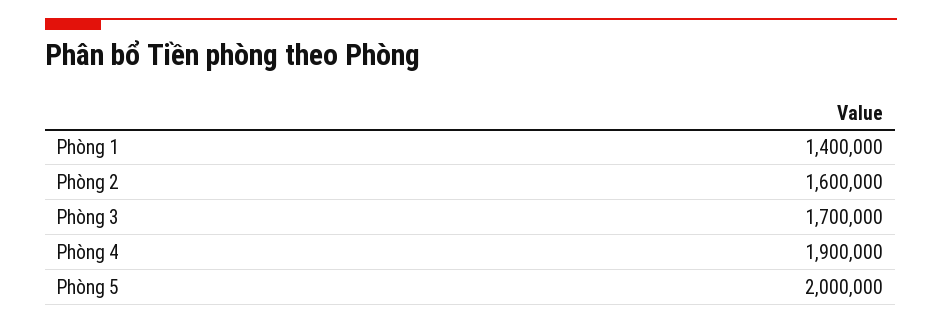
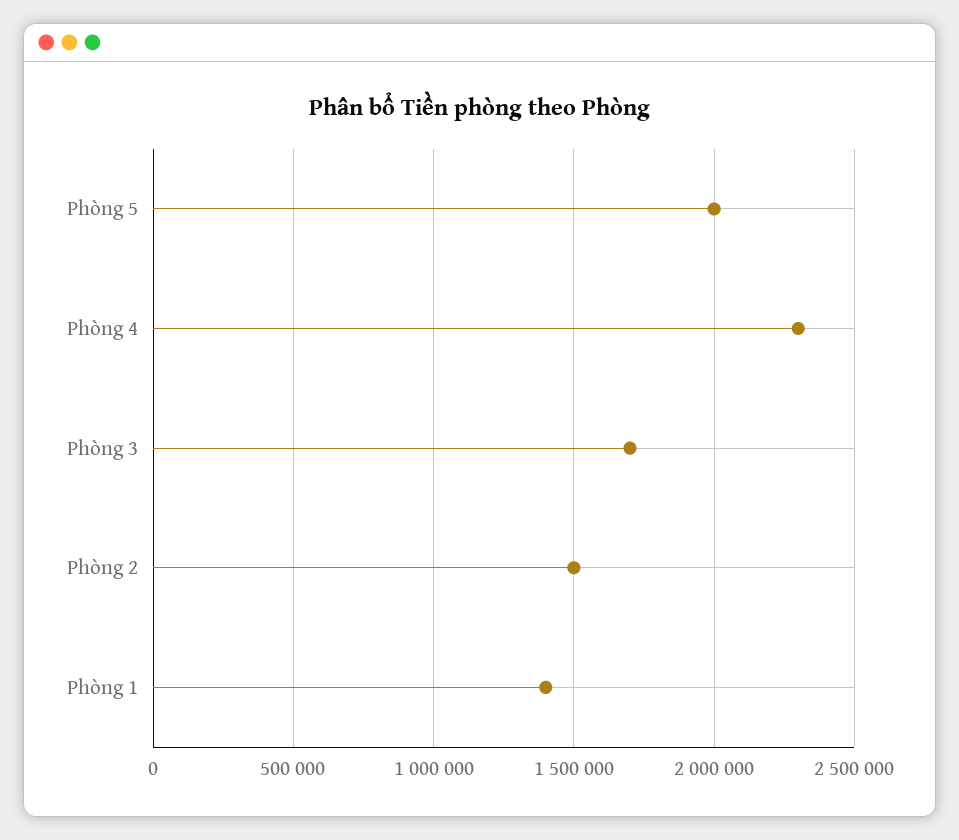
Phòng 2: 1600000 -> 1500000
Phòng 4: 1900000 -> 2300000

